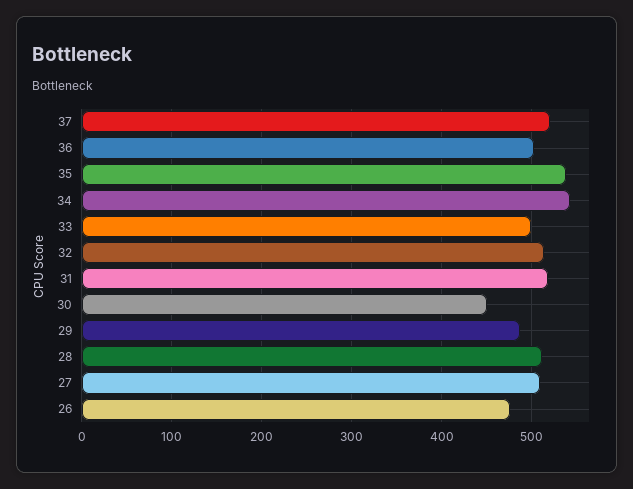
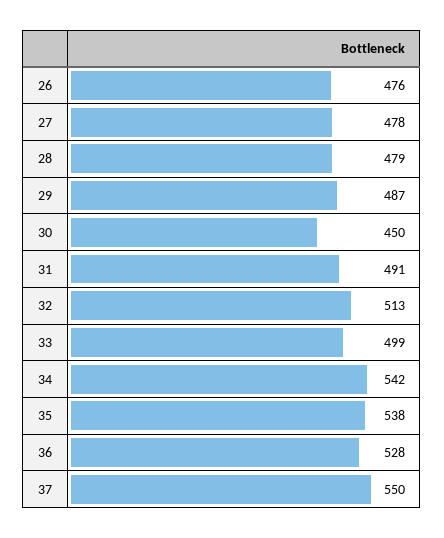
37: 520 -> 550
36: 500 -> 528
31: 520 -> 491
28: 510 -> 479
27: 510 -> 478

